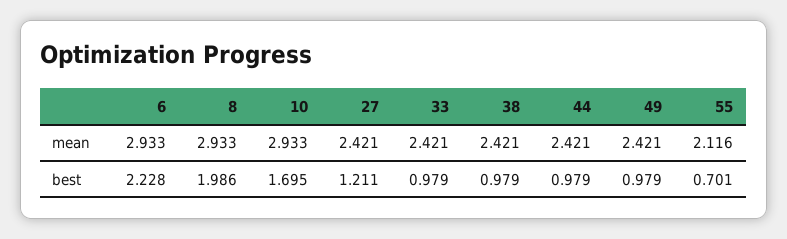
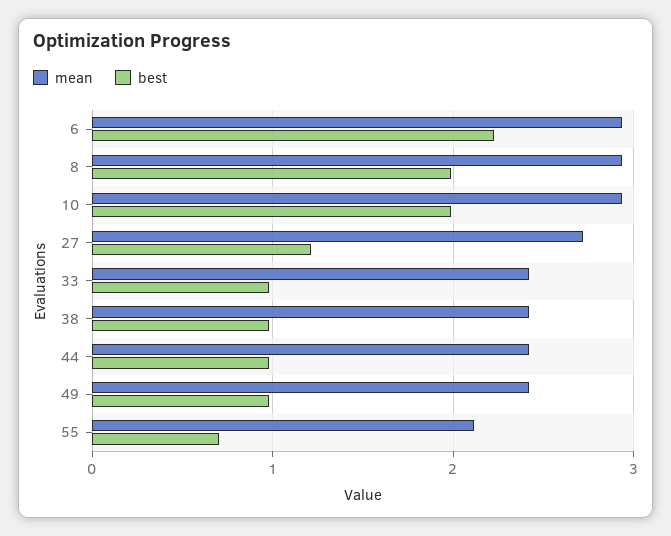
mean, 27: 2.421 -> 2.7
best, 10: 1.695 -> 2

